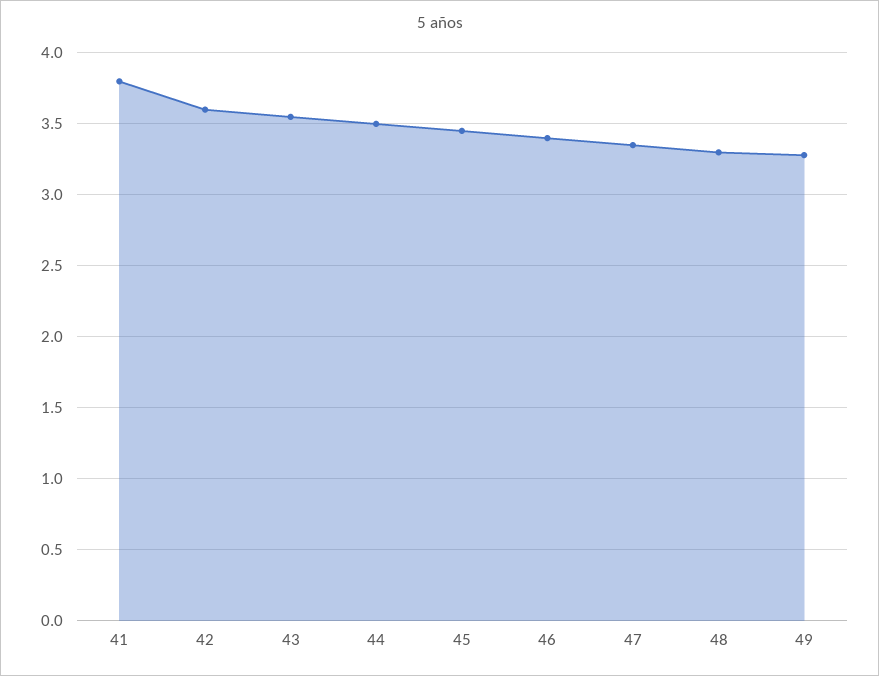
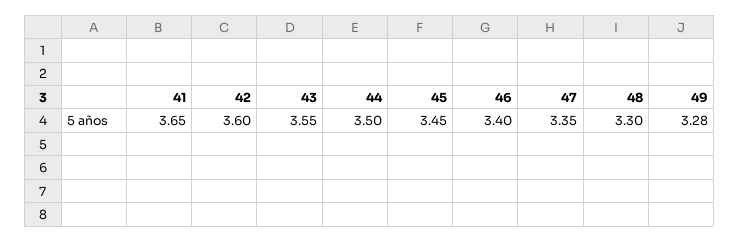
41: 3.8 -> 3.65

